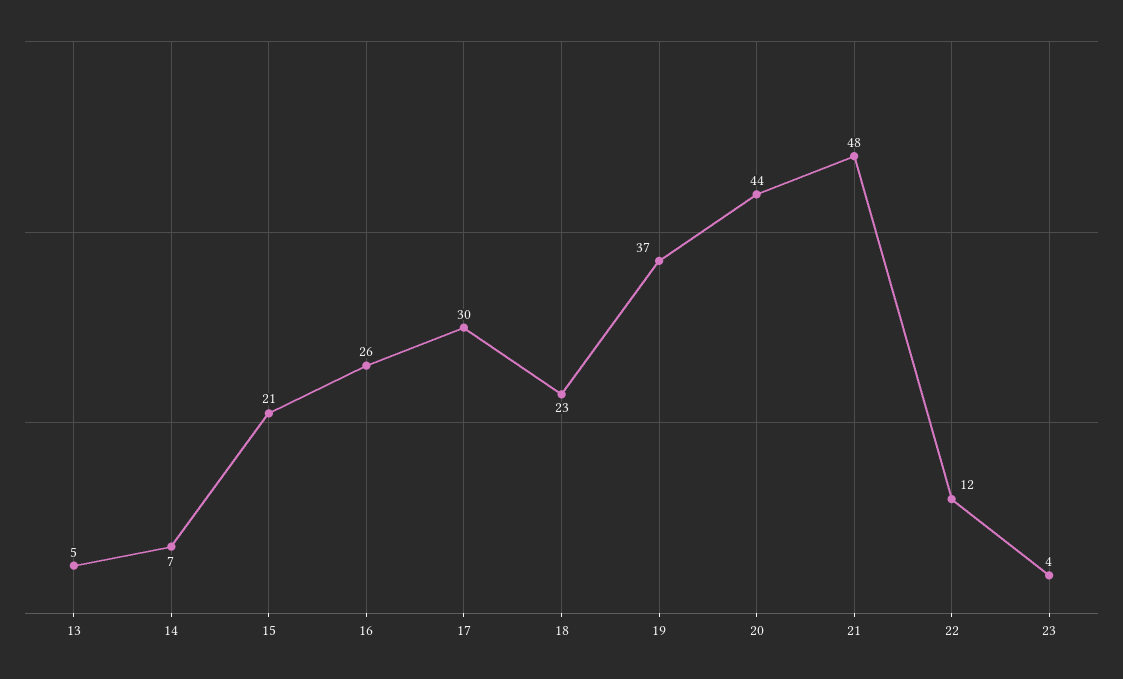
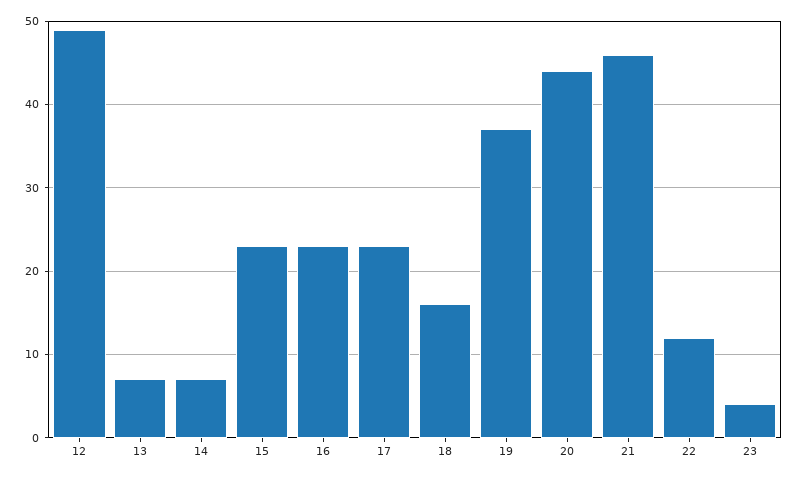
13: 5 -> 7
15: 21 -> 23
16: 26 -> 23
17: 30 -> 23
18: 23 -> 16
21: 48 -> 46
12: none -> 49

